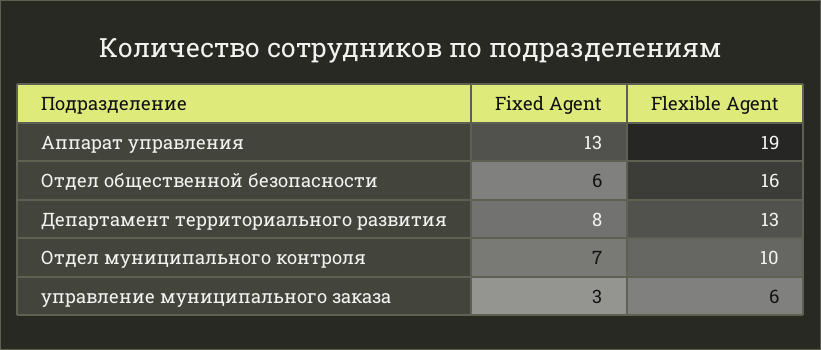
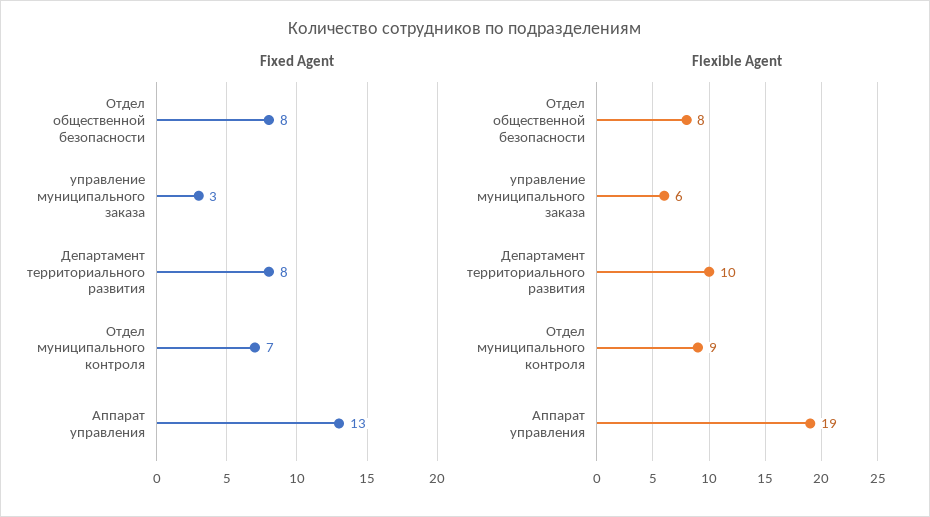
Fixed Agent, Отдел общественной безопасности: 6 -> 8
Flexible Agent, Отдел общественной безопасности: 16 -> 8
Flexible Agent, Департамент территориального развития: 13 -> 10
Flexible Agent, Отдел муниципального контроля: 10 -> 9

